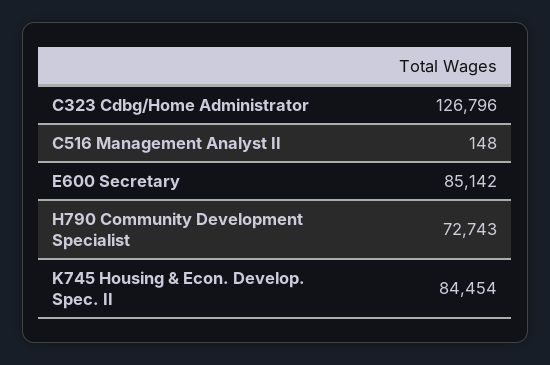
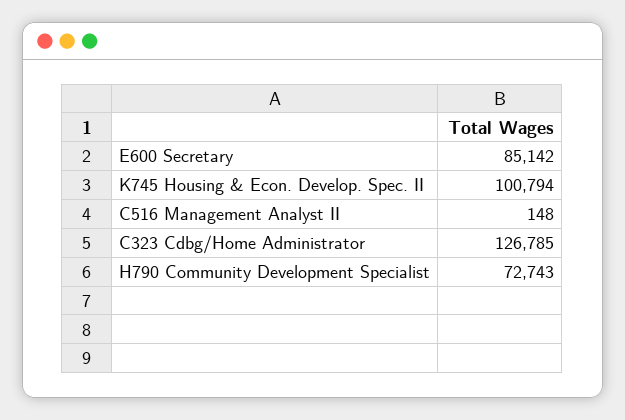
C323 Cdbg/Home Administrator: 126796 -> 126785
K745 Housing & Econ. Develop. Spec. II: 84454 -> 100794

